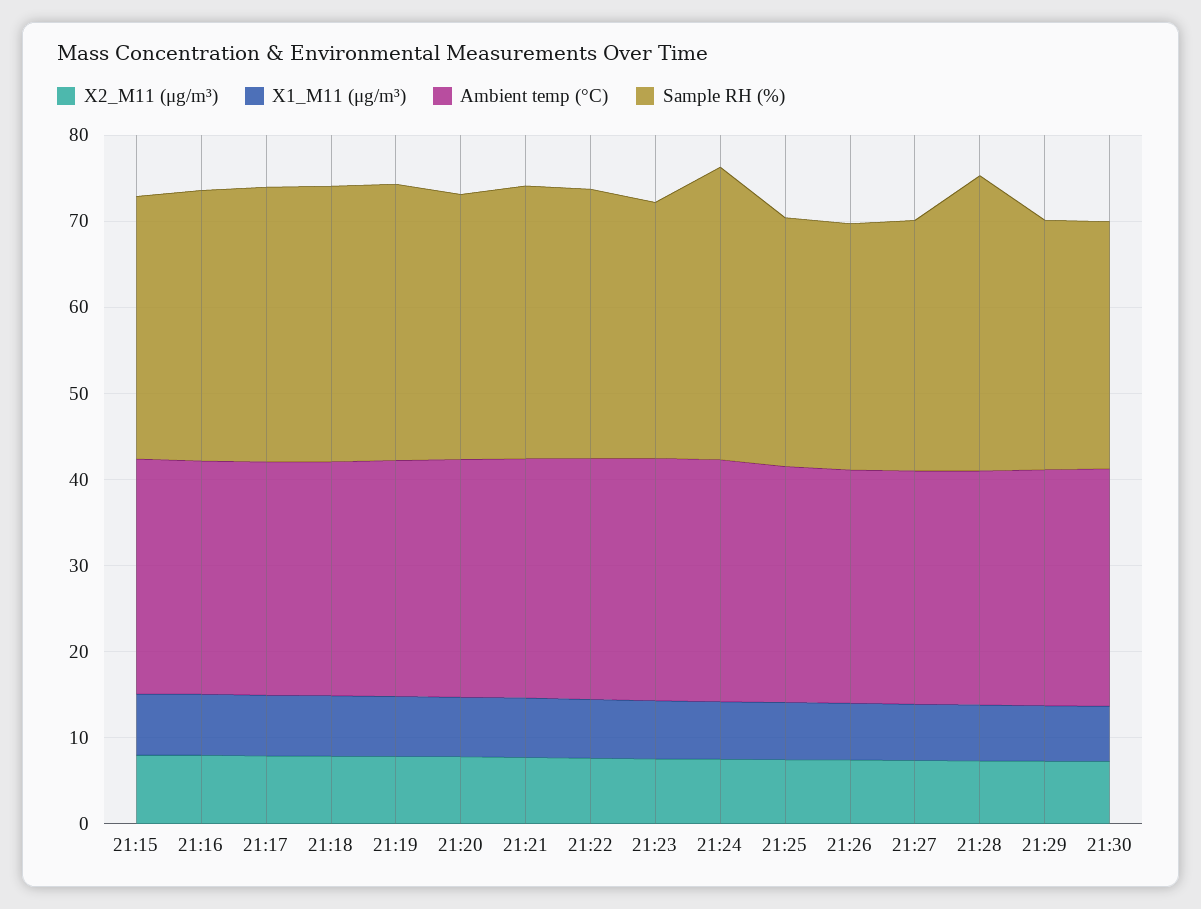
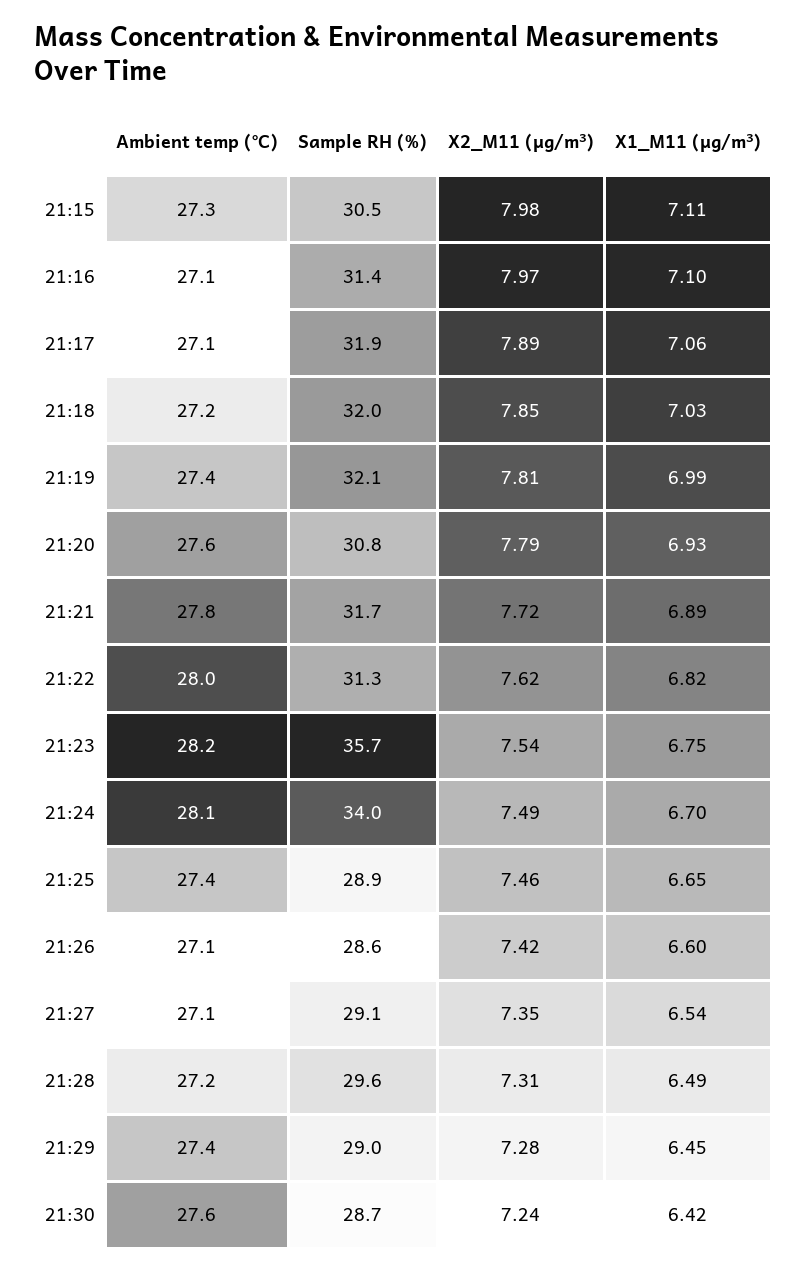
Sample RH (%), 21:23: 30 -> 35.7
Sample RH (%), 21:28: 34 -> 29.6

